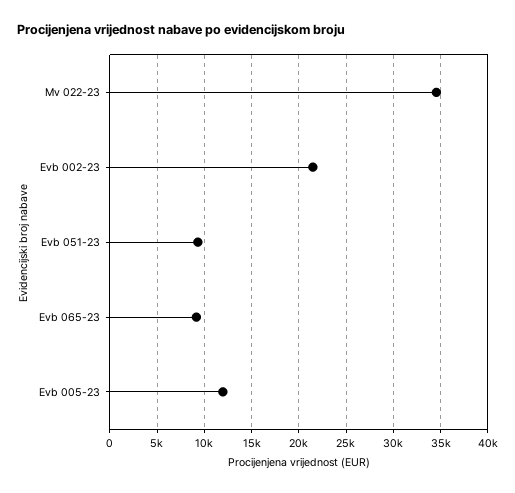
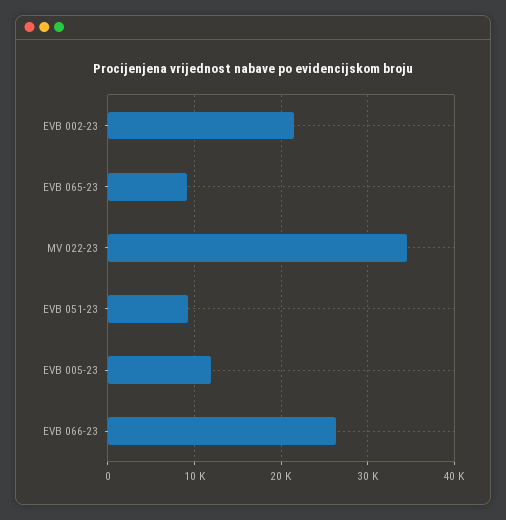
EVB 066-23: none -> 26000

